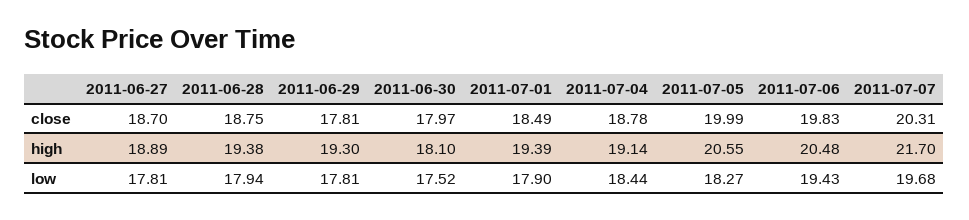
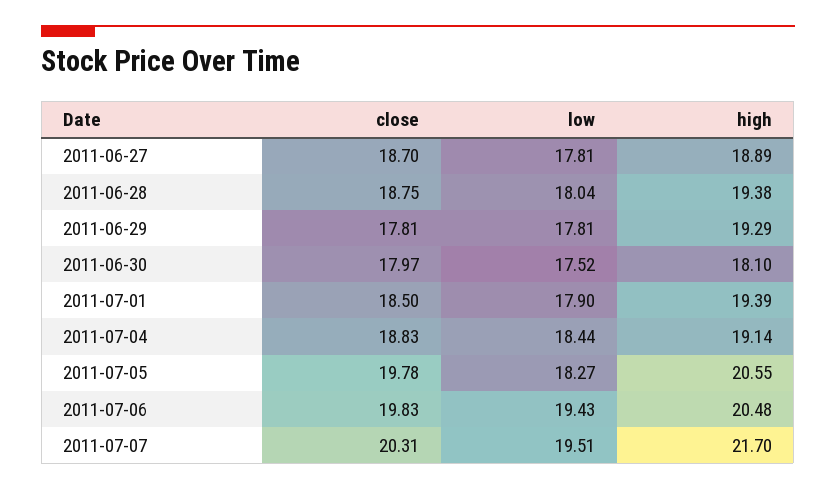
2011-07-01, close: 18.49 -> 18.5
2011-07-04, close: 18.78 -> 18.83
2011-07-05, close: 19.99 -> 19.78
2011-06-29, high: 19.3 -> 19.29
2011-06-28, low: 17.94 -> 18.04
2011-07-07, low: 19.68 -> 19.51

